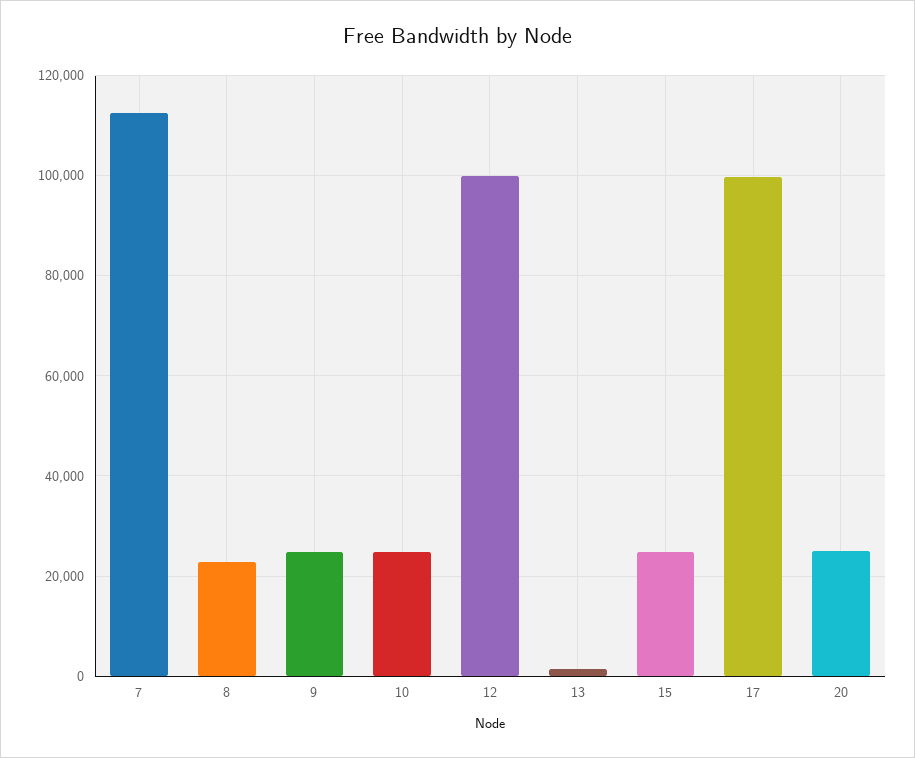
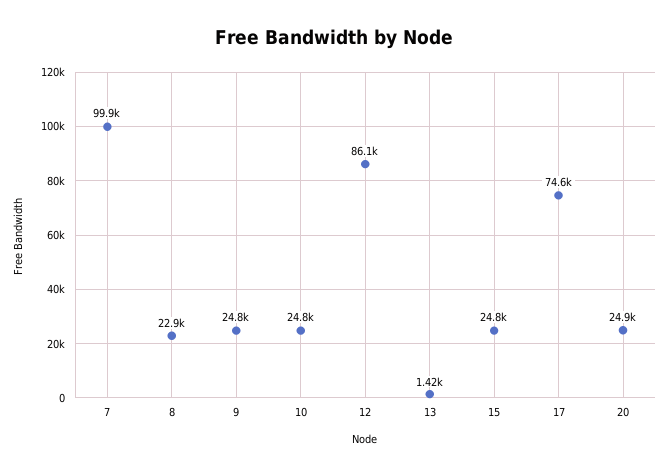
7: 112000 -> 99900
12: 100000 -> 86100
17: 100000 -> 74600

